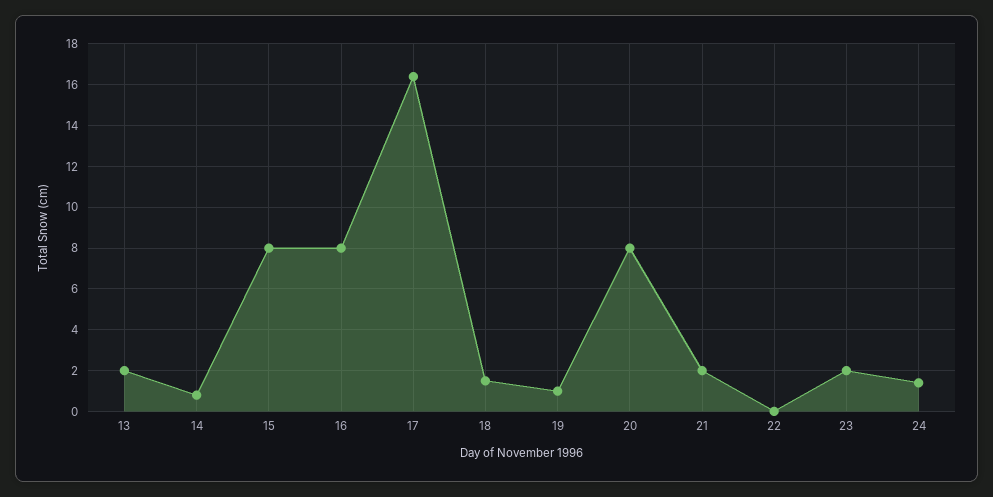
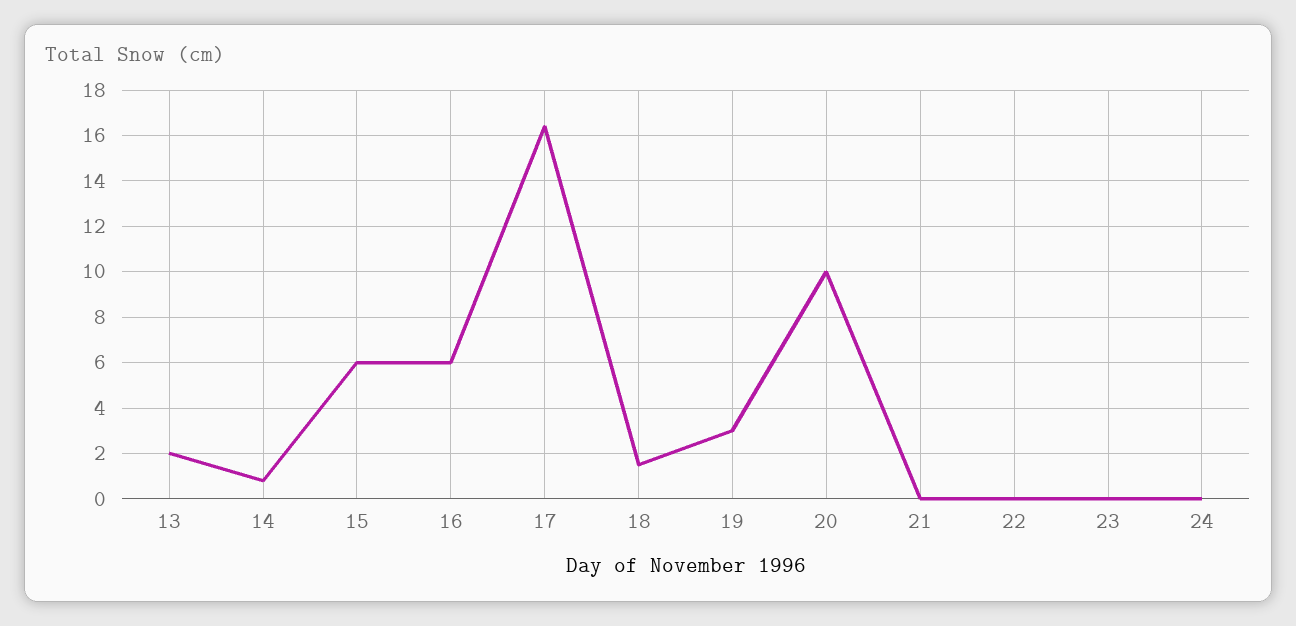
15: 8 -> 6
16: 8 -> 6
19: 1 -> 3
20: 8 -> 10
21: 2 -> 0
23: 2 -> 0
24: 1.5 -> 0

